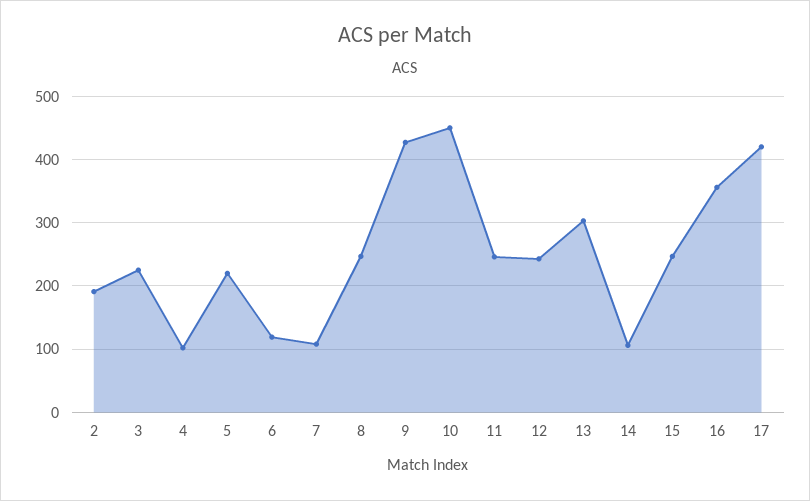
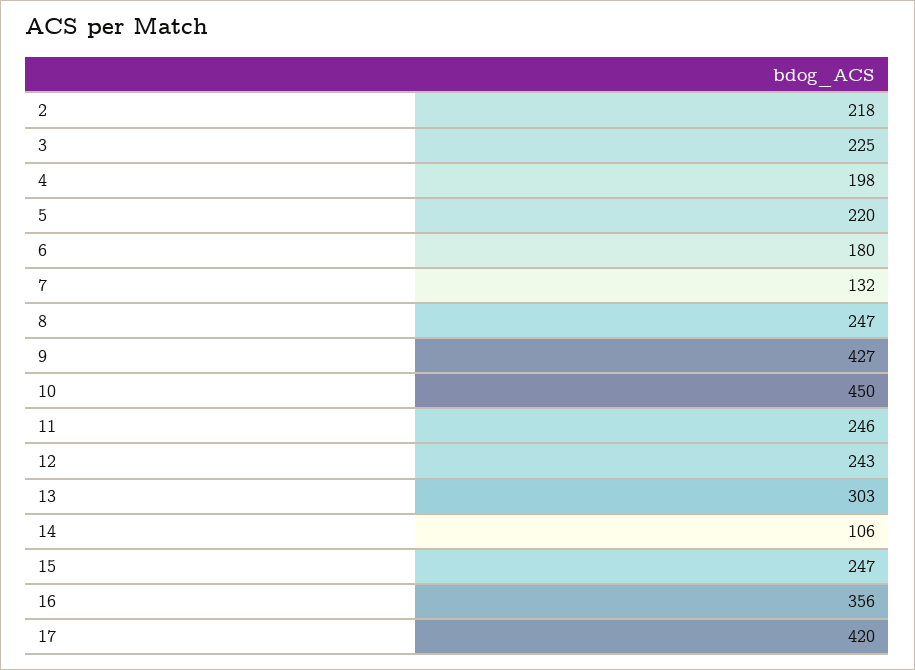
2: 190 -> 218
4: 100 -> 198
6: 120 -> 180
7: 110 -> 132

